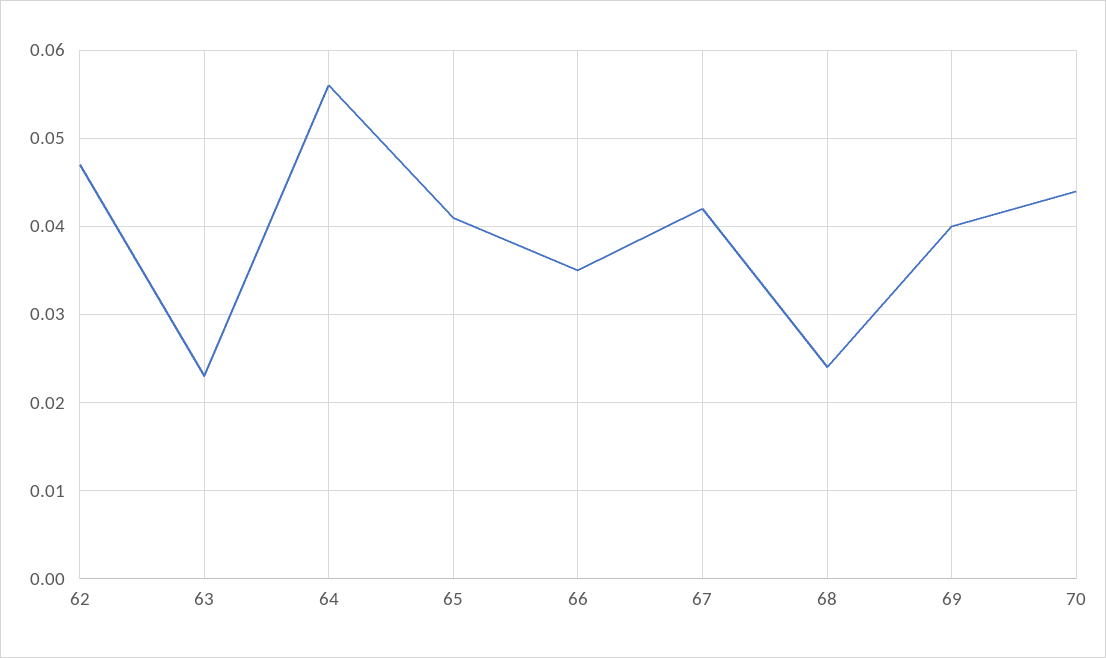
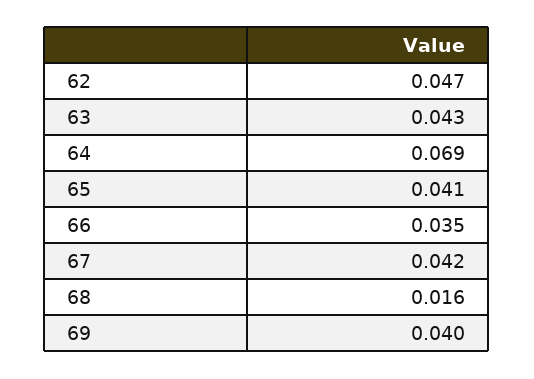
63: 0.023 -> 0.043
64: 0.056 -> 0.069
68: 0.024 -> 0.016
70: 0.044 -> none

